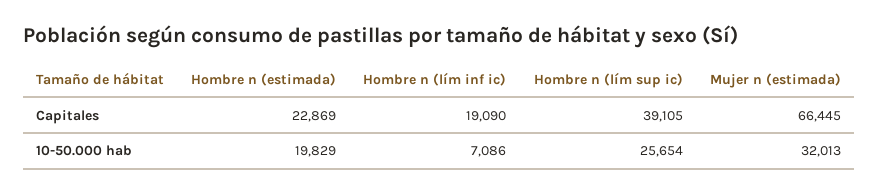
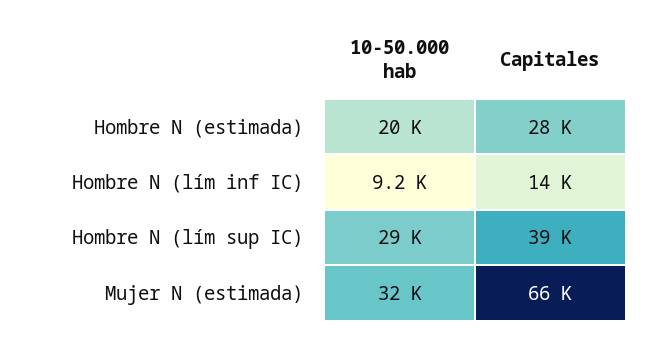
Hombre n (estimada), Capitales: 22869 -> 28000
Hombre n (lím inf ic), Capitales: 19090 -> 14000
Hombre n (lím inf ic), 10-50.000 hab: 7086 -> 9200
Hombre n (lím sup ic), 10-50.000 hab: 25654 -> 29000

